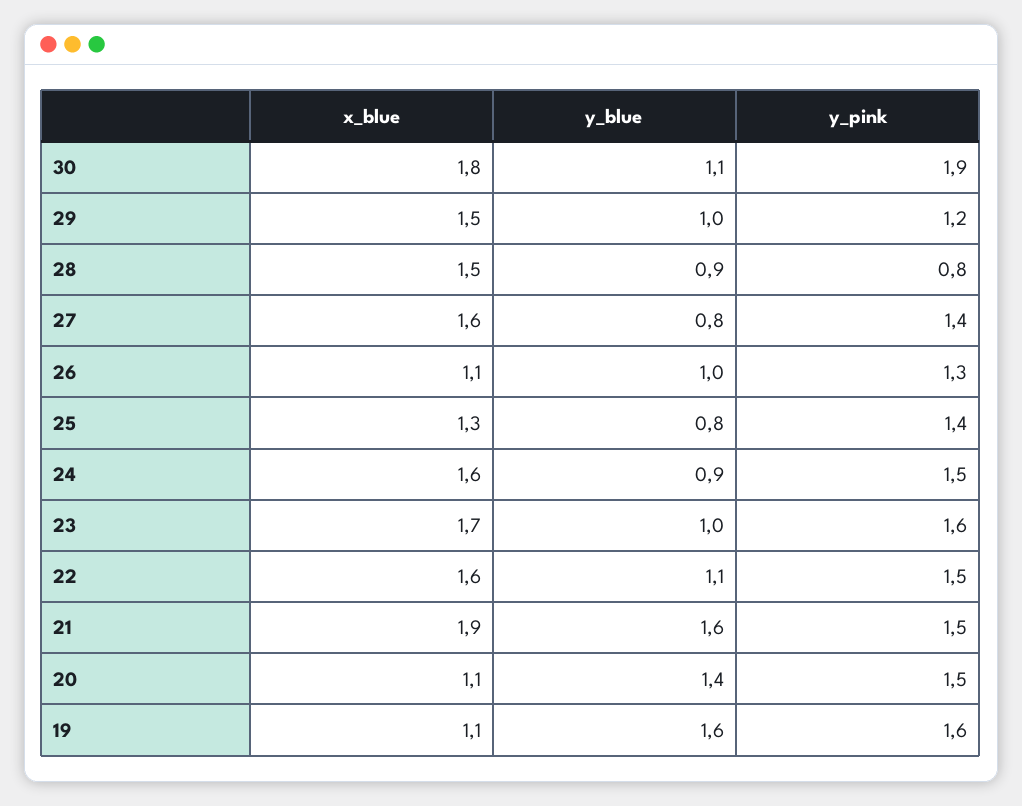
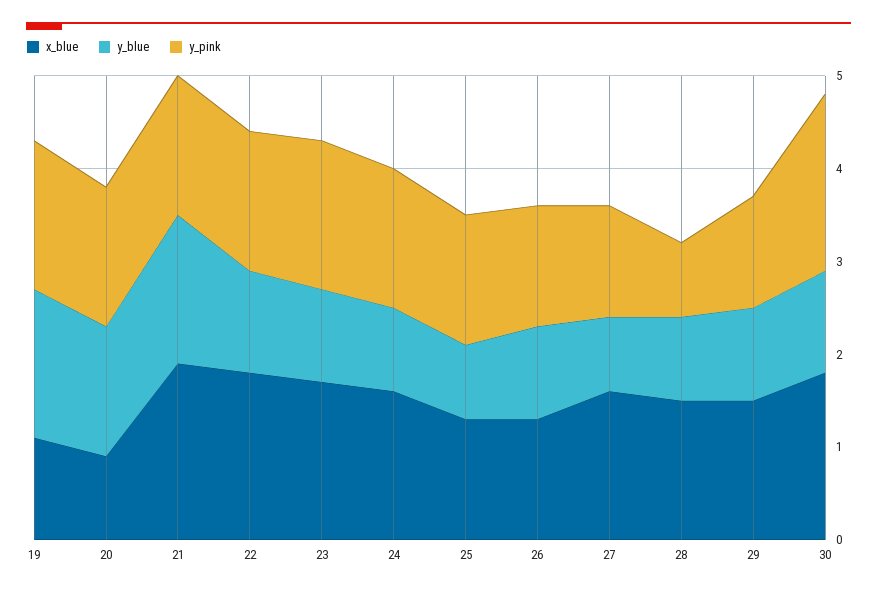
y_pink, 27: 1.4 -> 1.2
x_blue, 26: 1.1 -> 1.3
x_blue, 22: 1.6 -> 1.8
x_blue, 20: 1.1 -> 0.9

